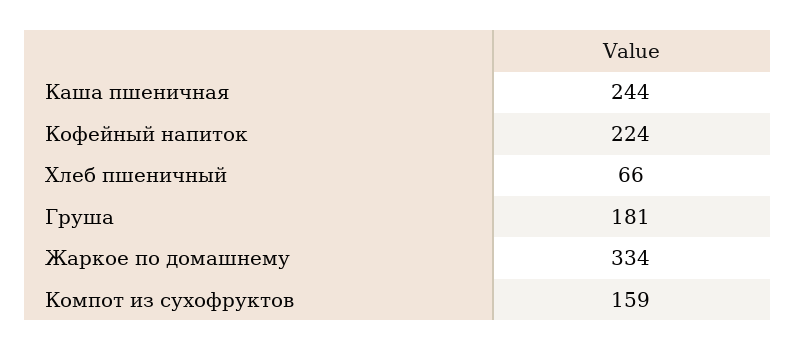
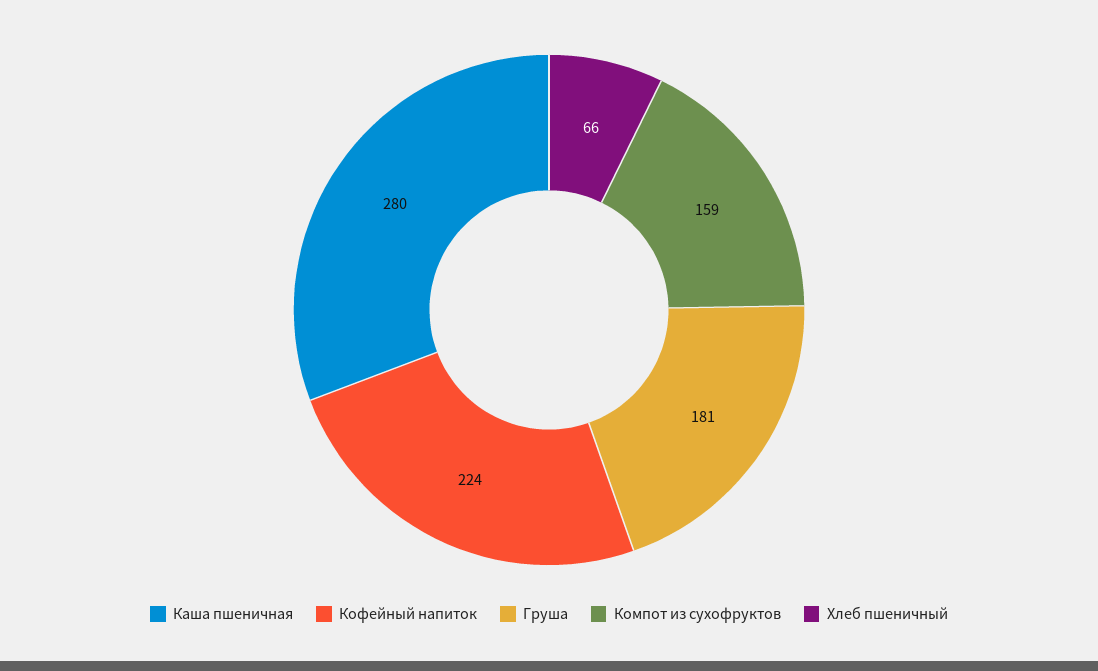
Каша пшеничная: 244 -> 280
Жаркое по домашнему: 334 -> none

